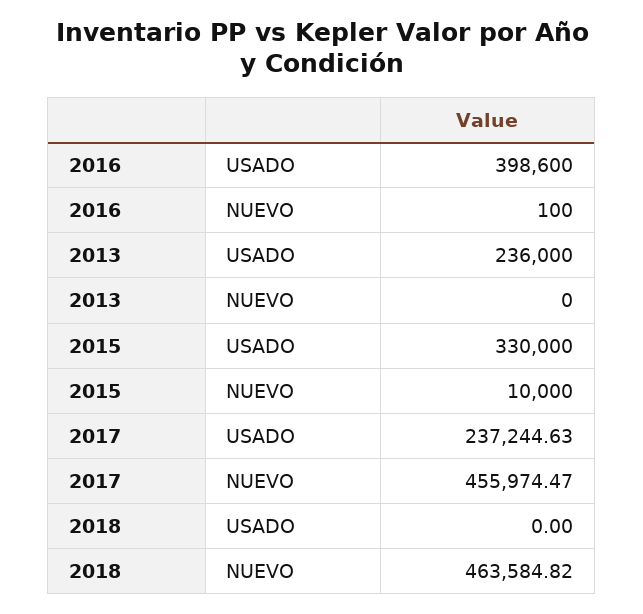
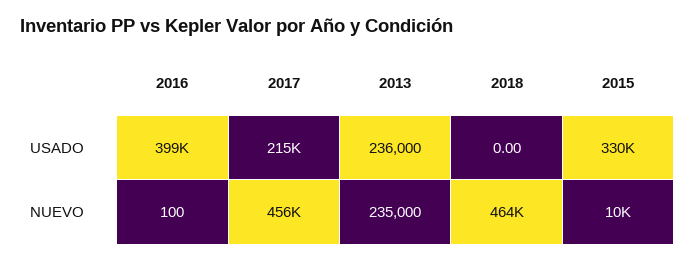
2013, NUEVO: 0 -> 235000
2017, USADO: 237244.63 -> 215000

